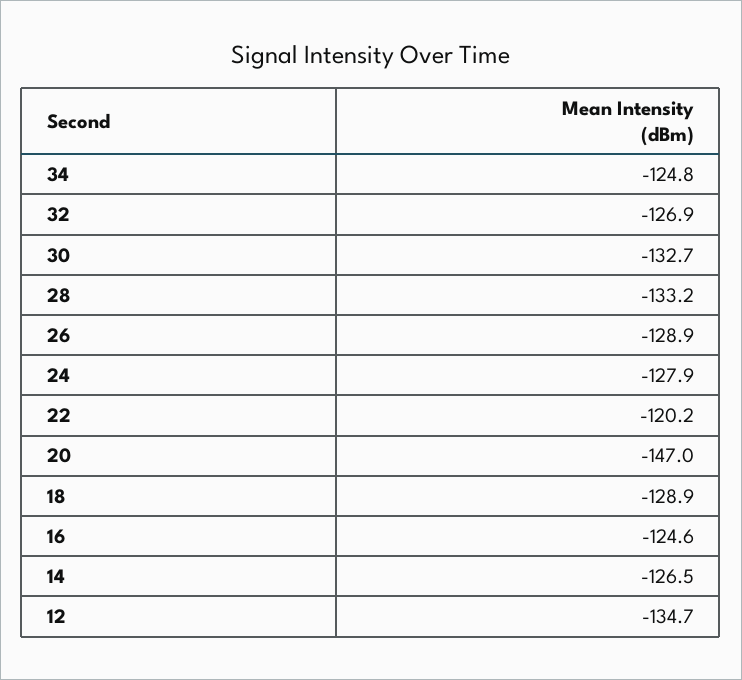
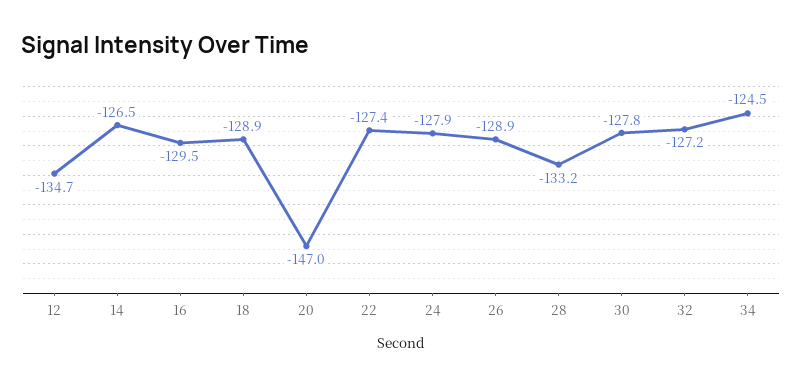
34: -124.8 -> -124.5
32: -126.9 -> -127.2
30: -132.7 -> -127.8
22: -120.2 -> -127.4
16: -124.6 -> -129.5

